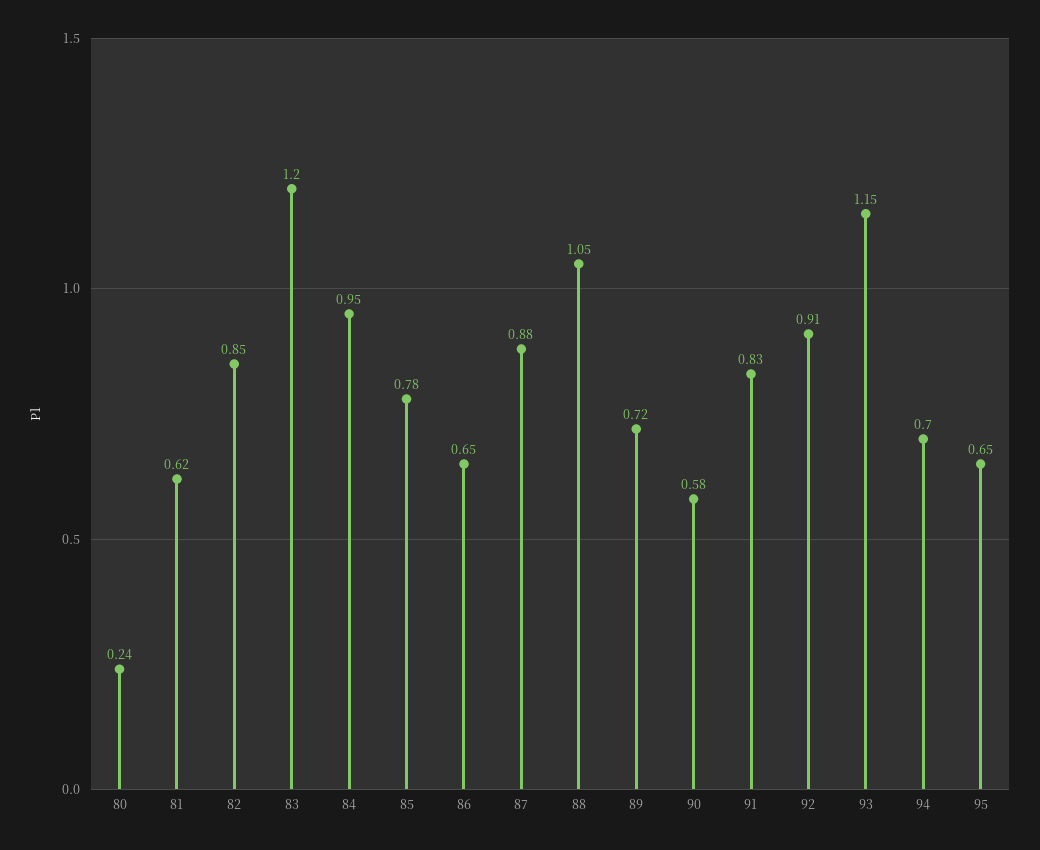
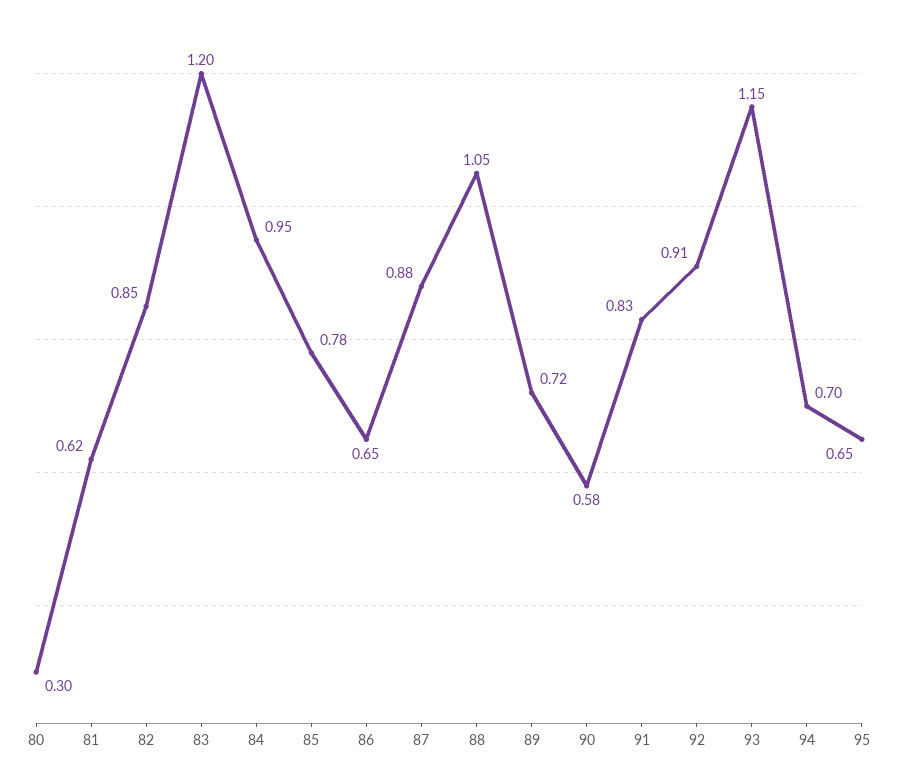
80: 0.24 -> 0.3

